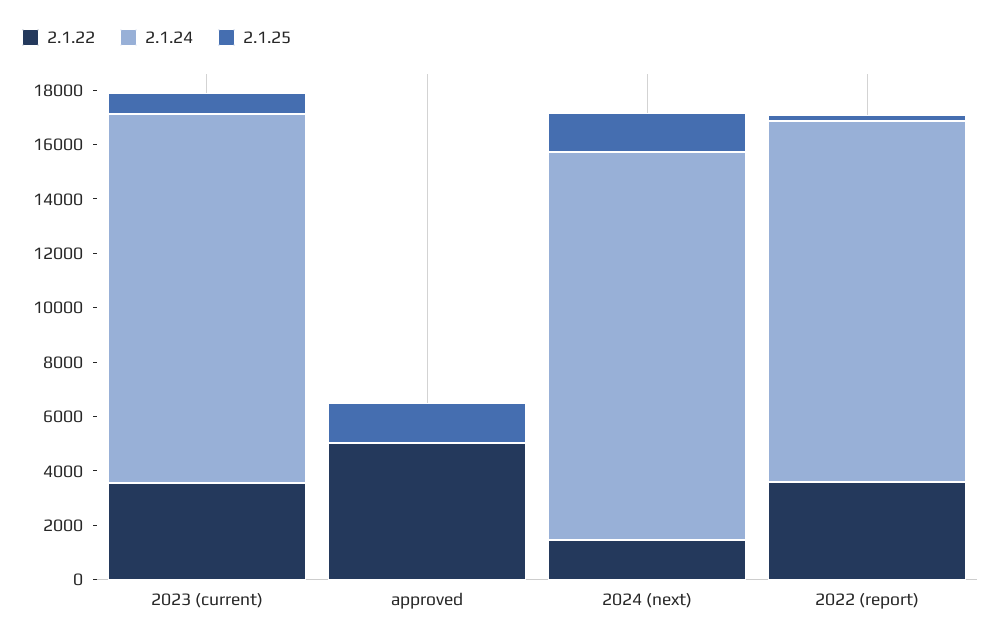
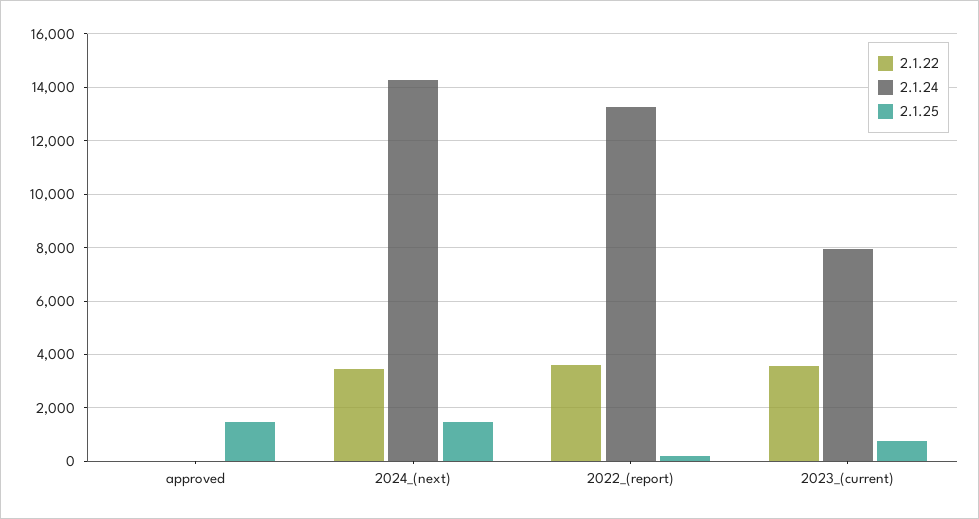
2.1.24, 2023 (current): 13500 -> 8000
2.1.22, approved: 5000 -> 0
2.1.22, 2024 (next): 1500 -> 3500

